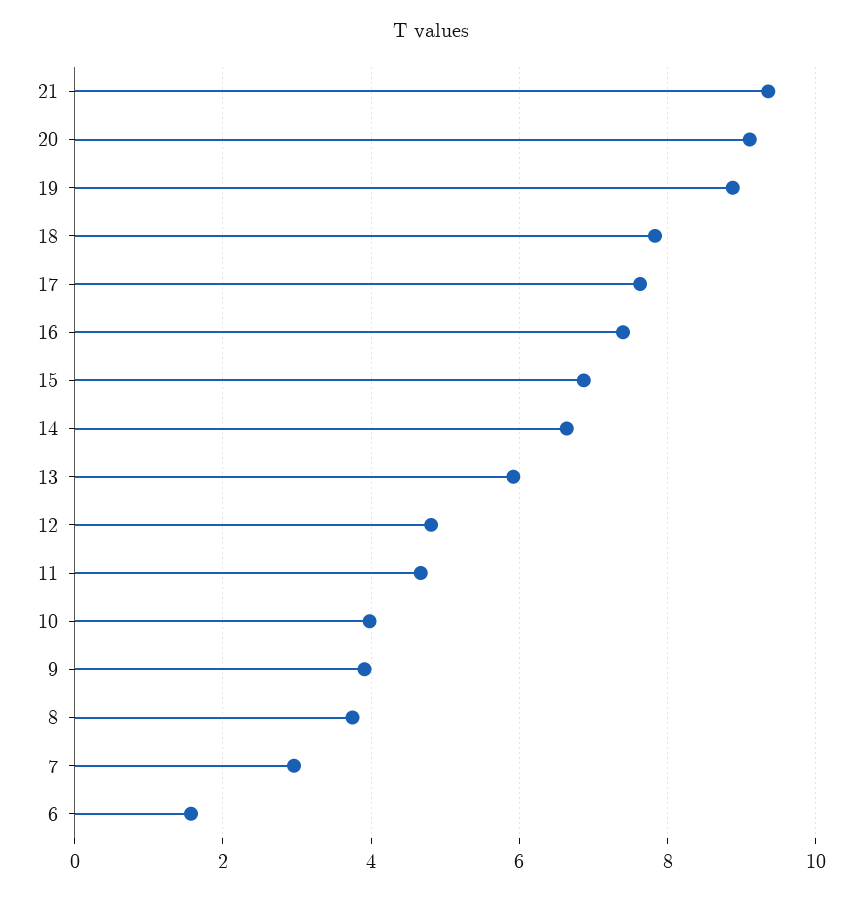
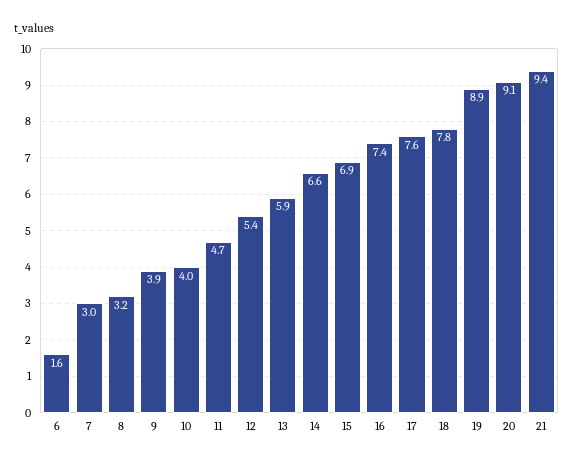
12: 4.8 -> 5.4
8: 3.8 -> 3.2

